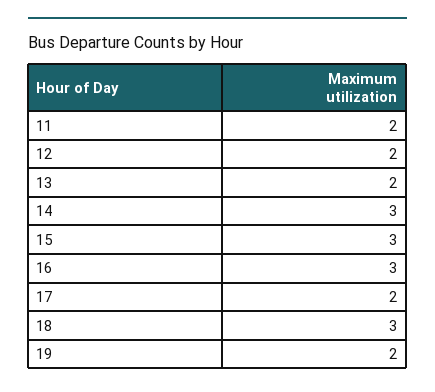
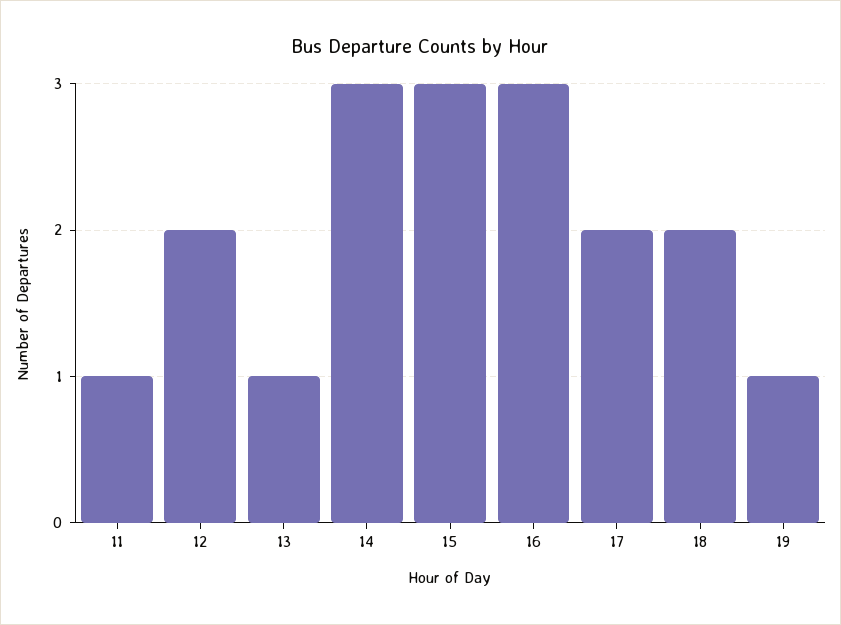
11: 2 -> 1
13: 2 -> 1
18: 3 -> 2
19: 2 -> 1

